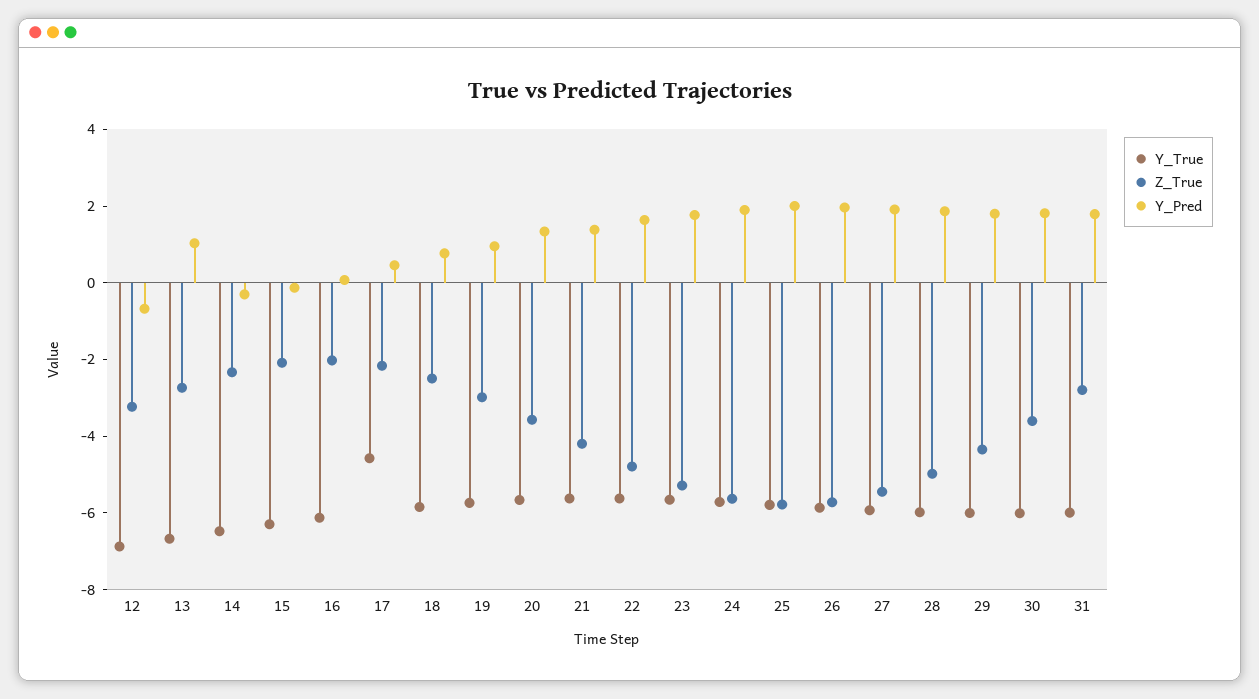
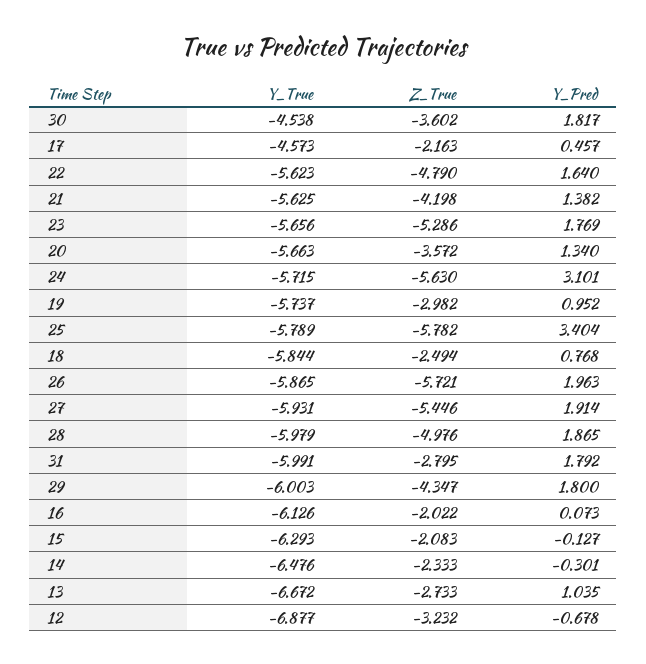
Y_Pred, 24: 2 -> 3.101
Y_Pred, 25: 2 -> 3.404
Y_True, 30: -6 -> -4.538

